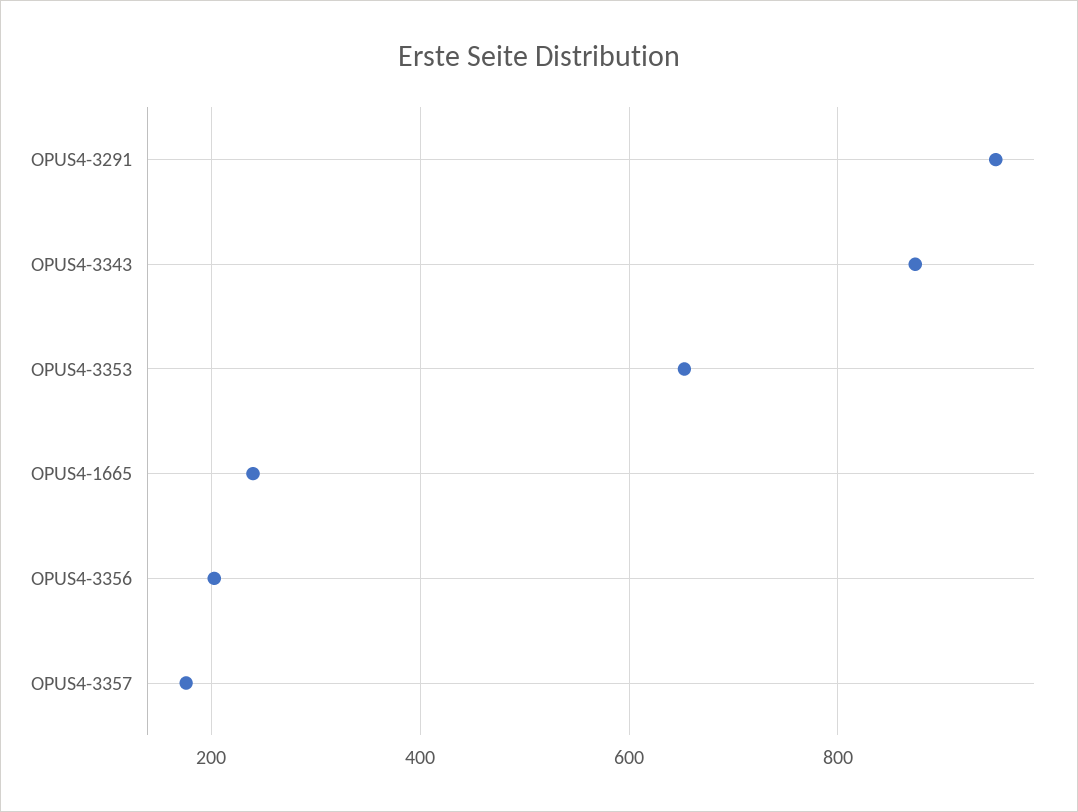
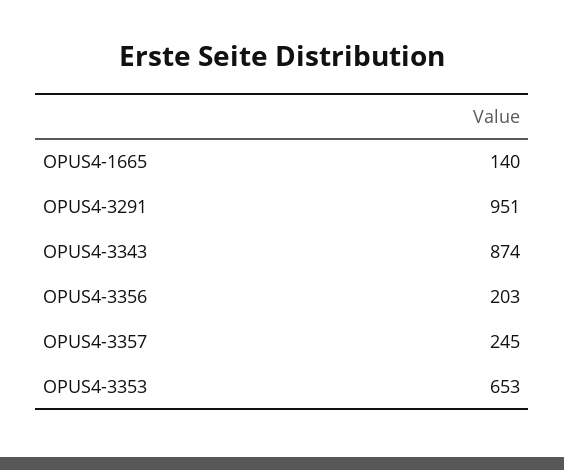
OPUS4-1665: 240 -> 140
OPUS4-3357: 180 -> 245

